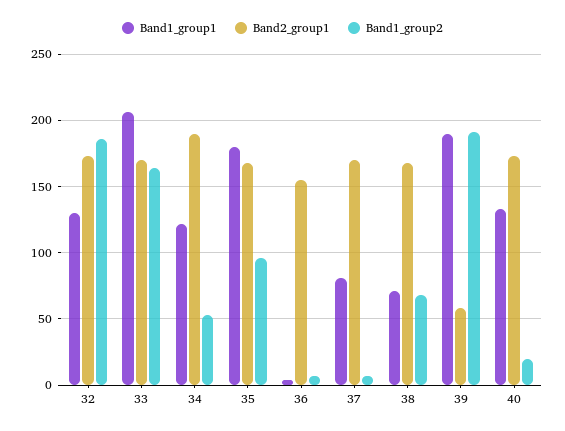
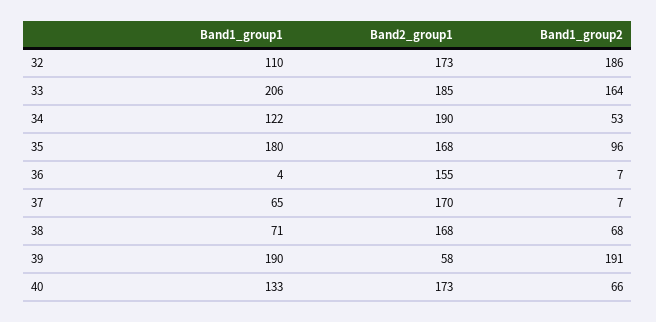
Band1_group1, 32: 130 -> 110
Band2_group1, 33: 170 -> 185
Band1_group1, 37: 80 -> 65
Band1_group2, 40: 20 -> 66

